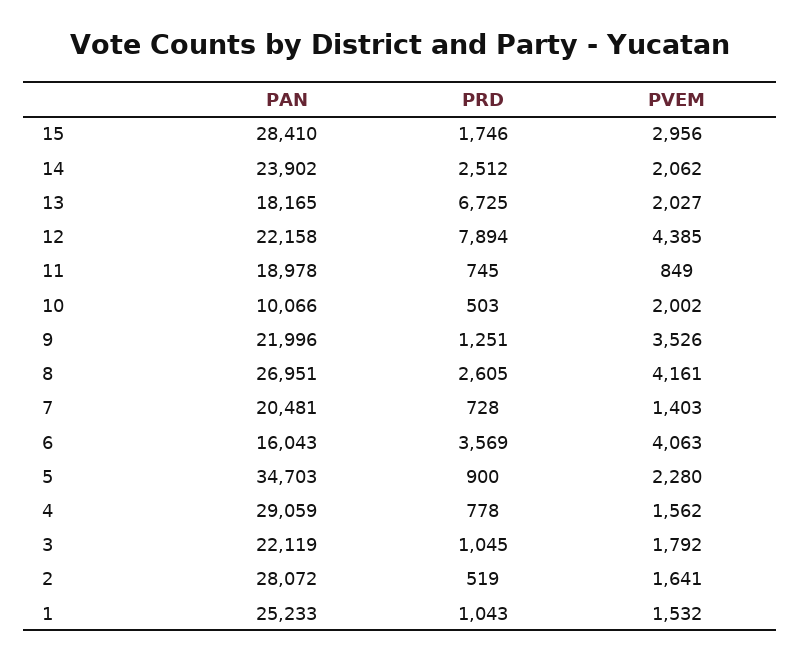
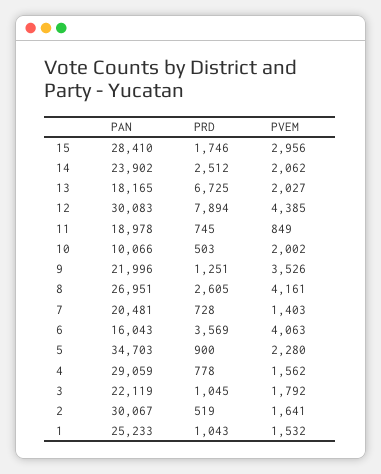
PAN, 12: 22158 -> 30083
PAN, 2: 28072 -> 30067

